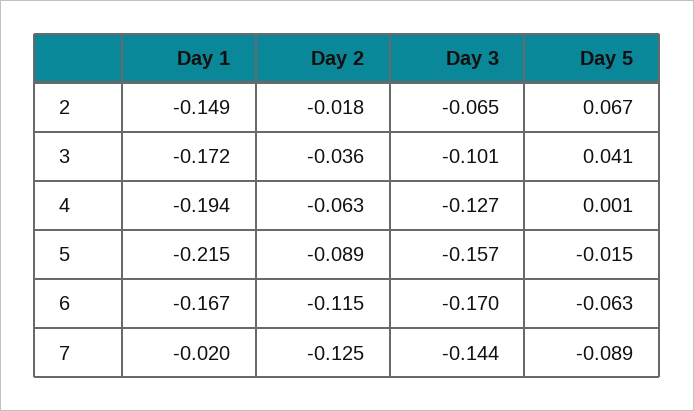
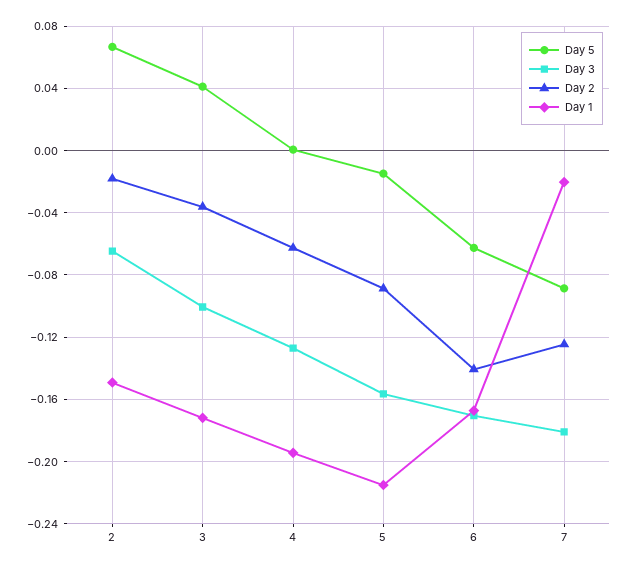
Day 2, 6: -0.115 -> -0.14
Day 3, 7: -0.144 -> -0.18

